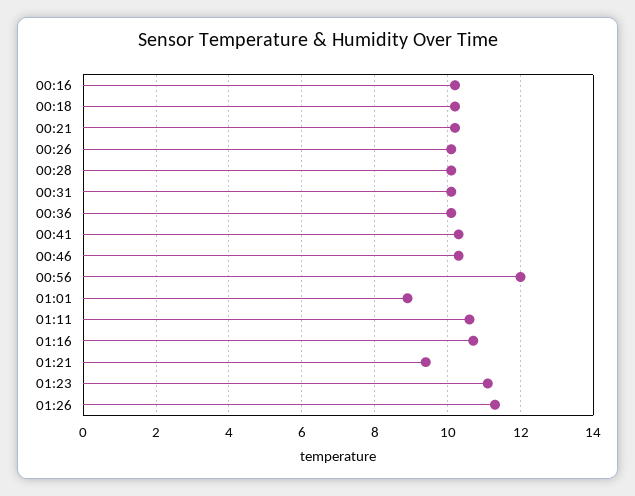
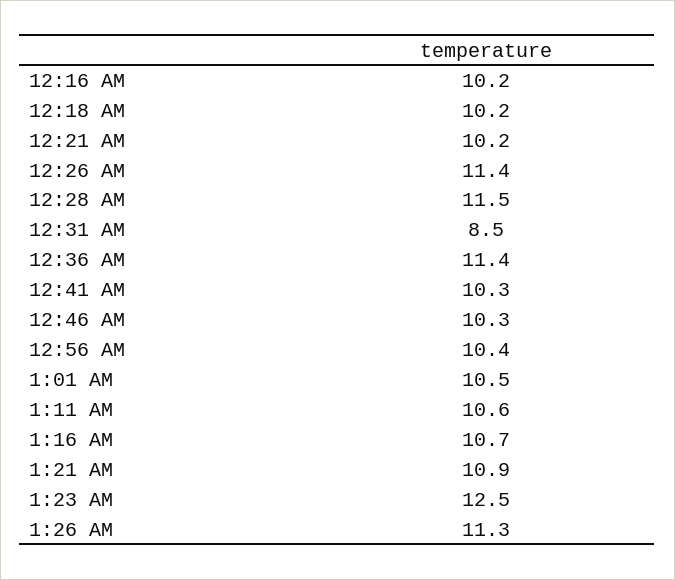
00:26: 10 -> 11.4
00:28: 10 -> 11.5
00:31: 10 -> 8.5
00:36: 10 -> 11.4
00:56: 12 -> 10.4
01:01: 9 -> 10.5
01:21: 9.5 -> 10.9
01:23: 11 -> 12.5

